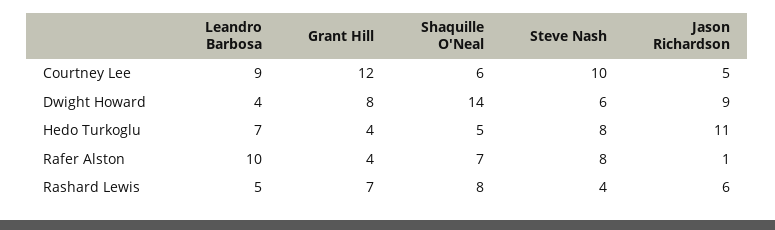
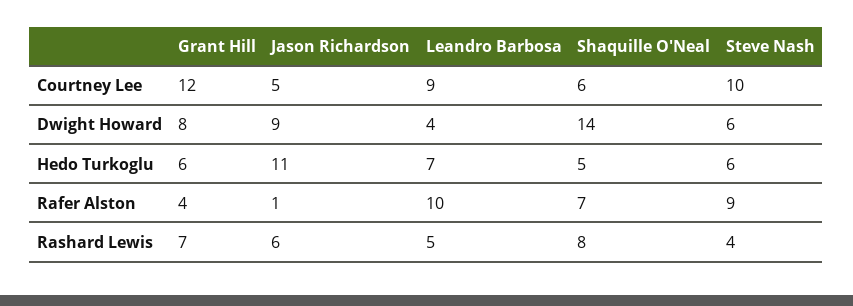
Grant Hill, Hedo Turkoglu: 4 -> 6
Steve Nash, Hedo Turkoglu: 8 -> 6
Steve Nash, Rafer Alston: 8 -> 9

